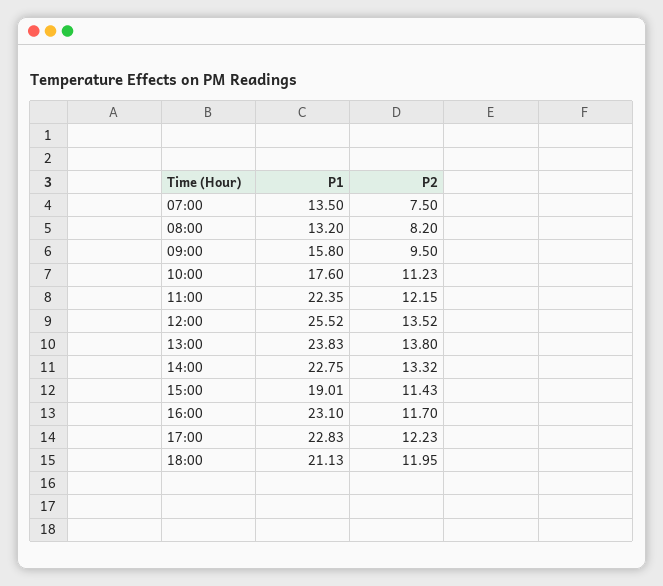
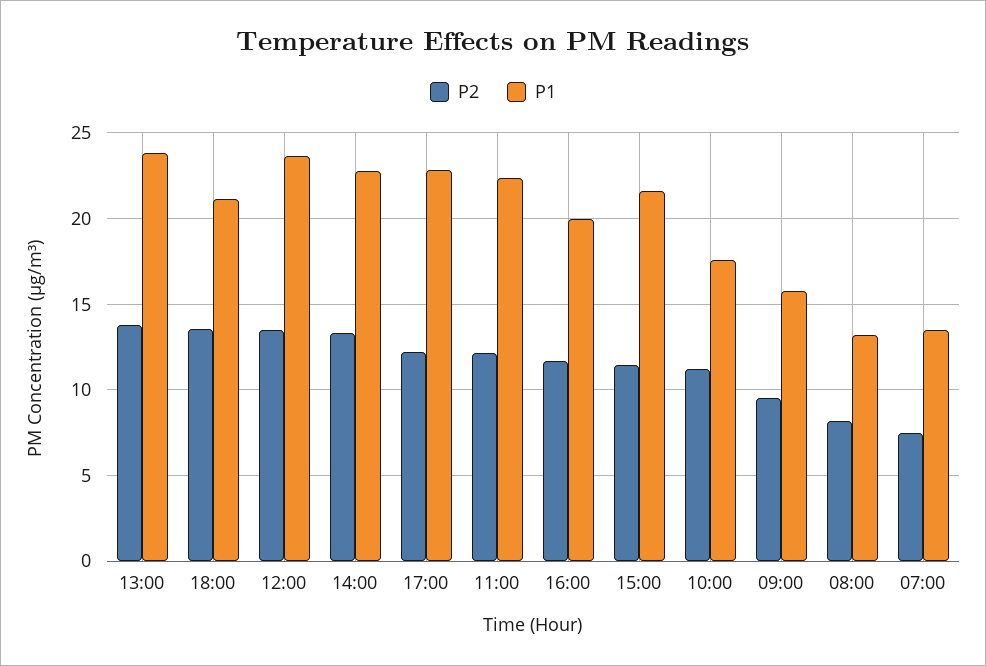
P1, 12:00: 25.52 -> 23.5
P1, 15:00: 19.01 -> 21.5
P1, 16:00: 23.1 -> 20
P2, 18:00: 11.95 -> 13.5

